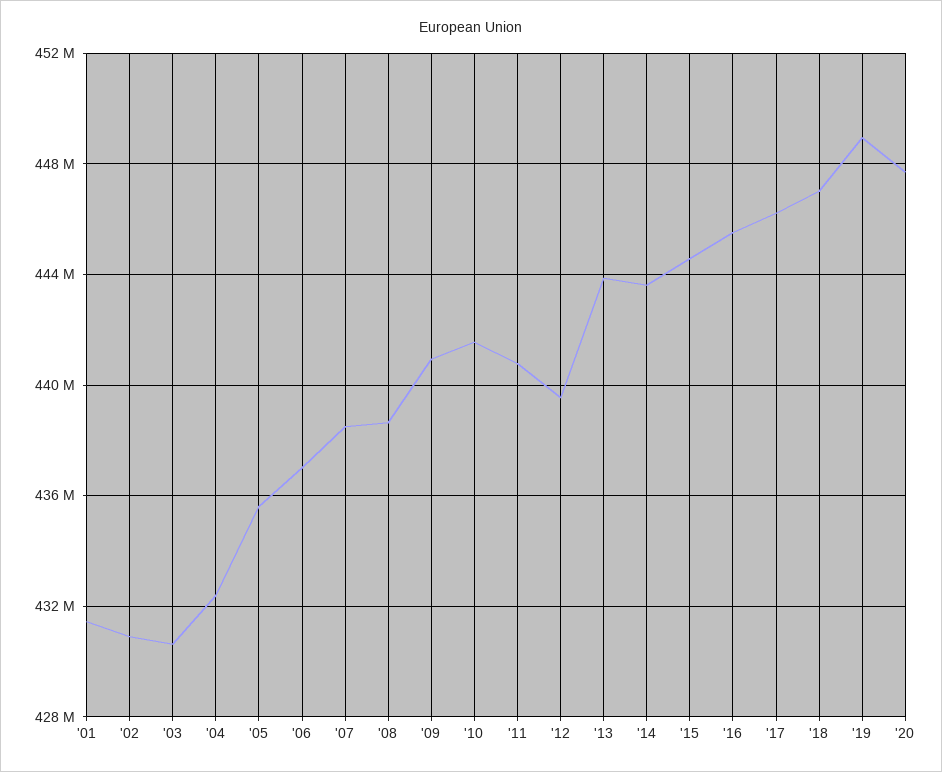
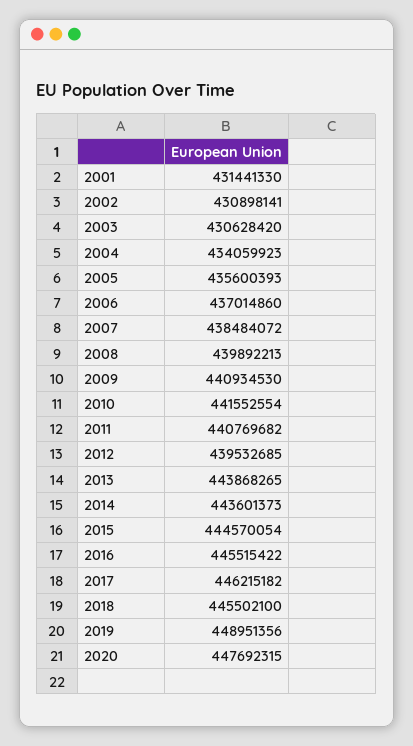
'04: 432500000 -> 434059923
'08: 438500000 -> 439892213
'18: 447000000 -> 445502100

